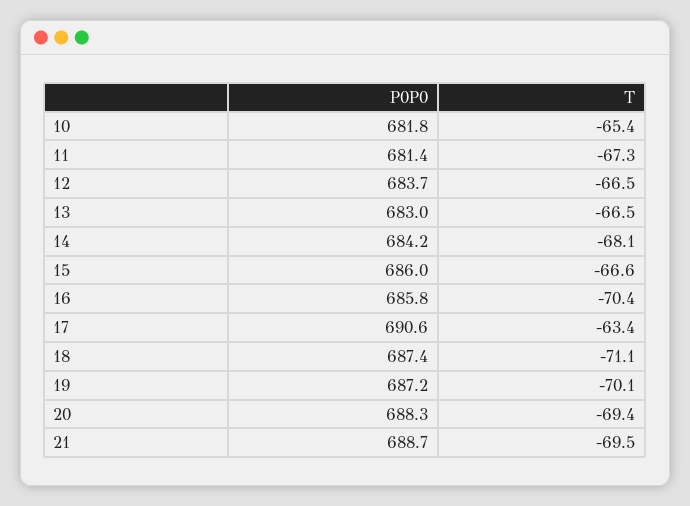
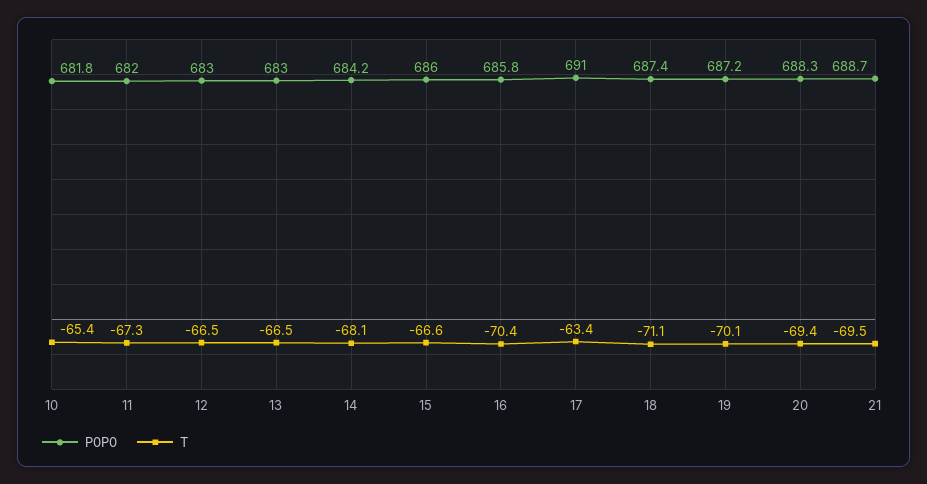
P0P0, 11: 681.4 -> 682
P0P0, 12: 683.7 -> 683
P0P0, 17: 690.6 -> 691

